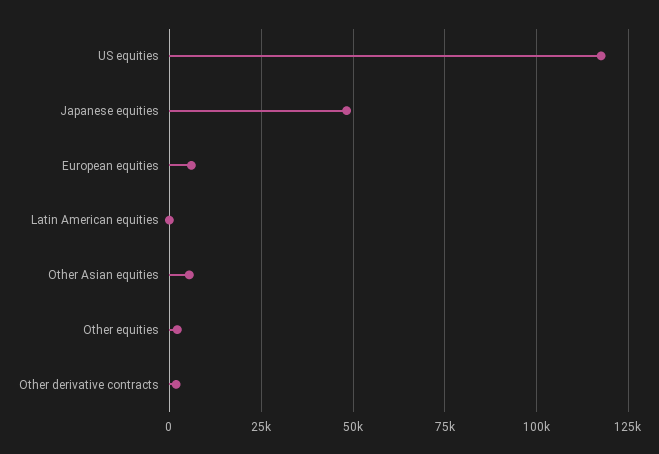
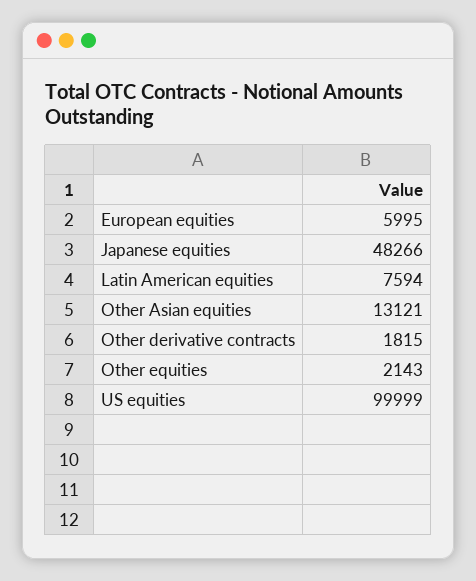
US equities: 117500 -> 99999
Latin American equities: 0 -> 7594
Other Asian equities: 5000 -> 13121

